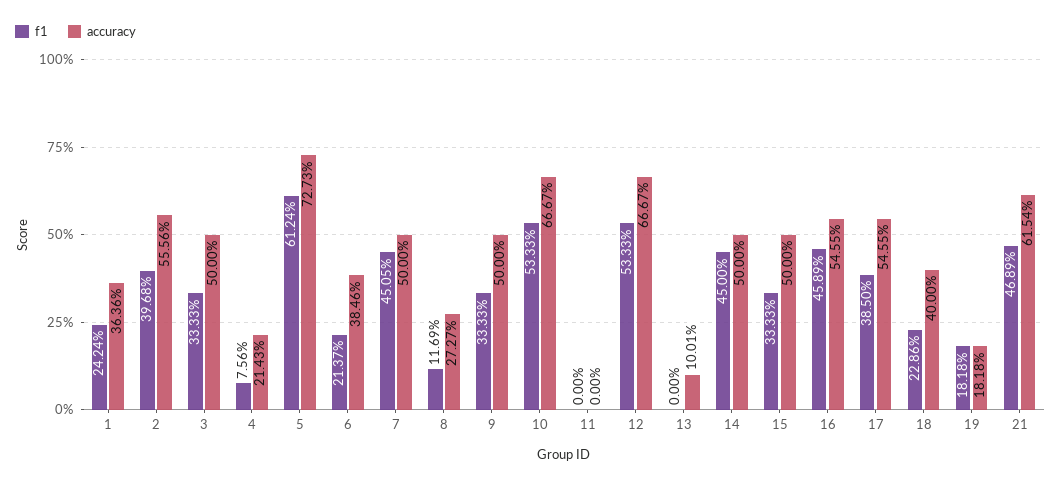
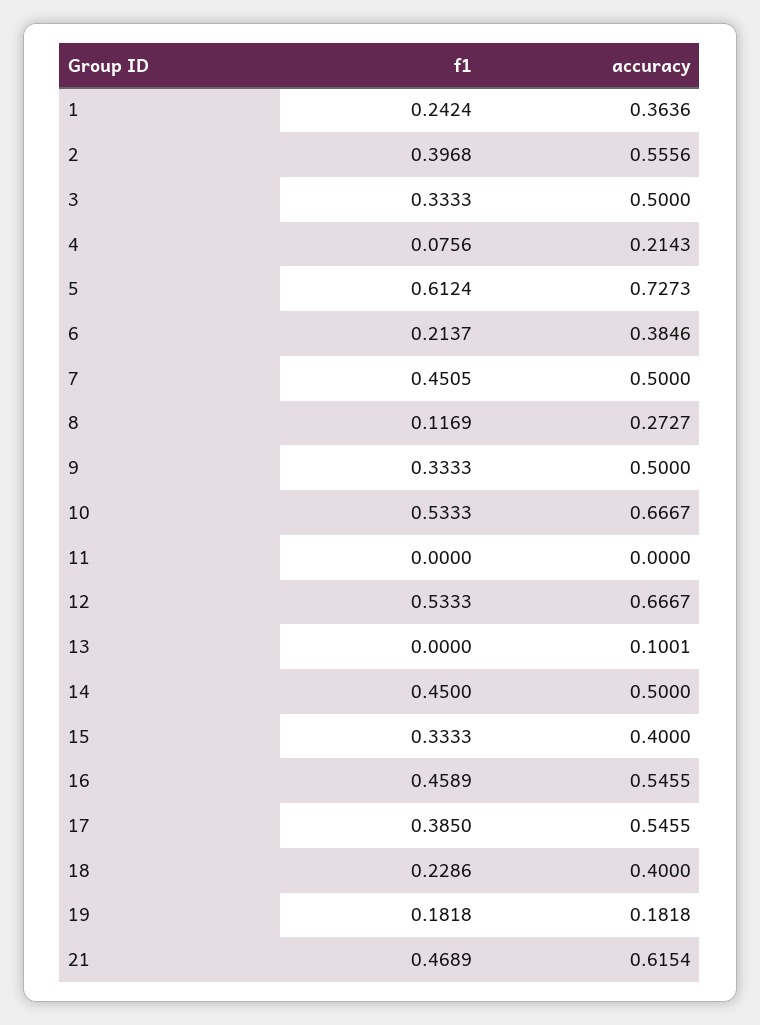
accuracy, 15: 0.5 -> 0.4

